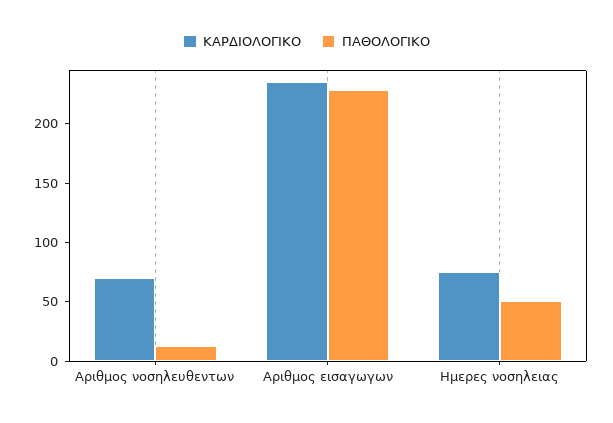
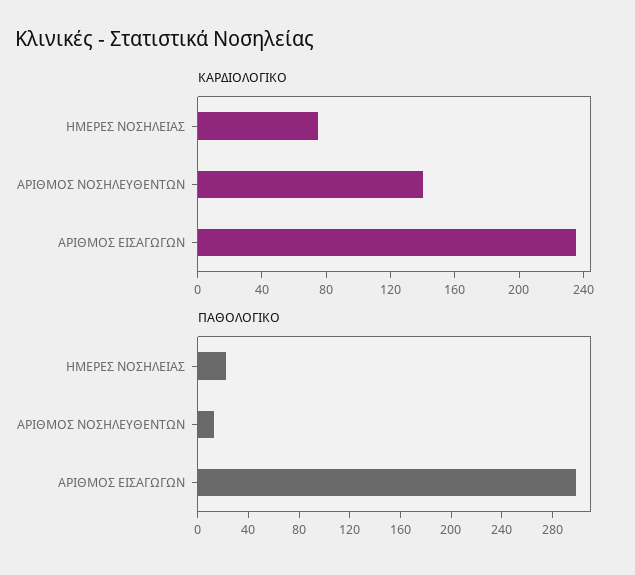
ΚΑΡΔΙΟΛΟΓΙΚΟ, Αριθμος νοσηλευθεντων: 70 -> 140
ΠΑΘΟΛΟΓΙΚΟ, Αριθμος εισαγωγων: 230 -> 300
ΠΑΘΟΛΟΓΙΚΟ, Ημερες νοσηλειας: 50 -> 20

